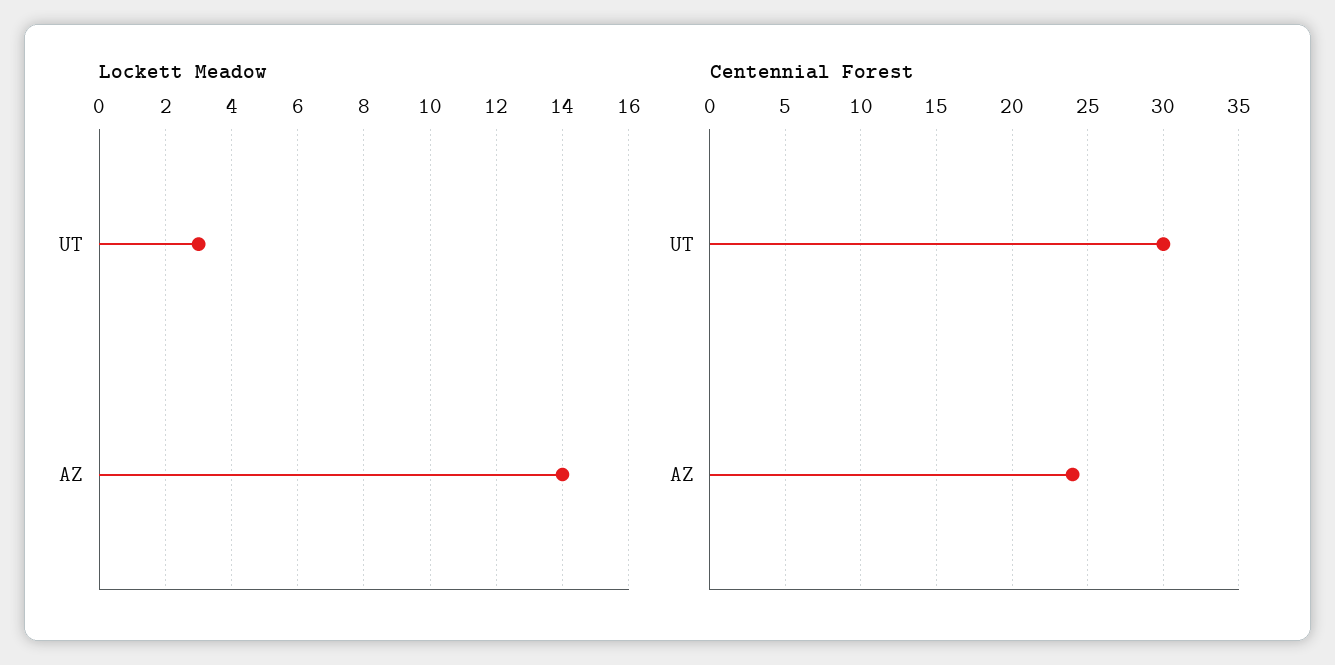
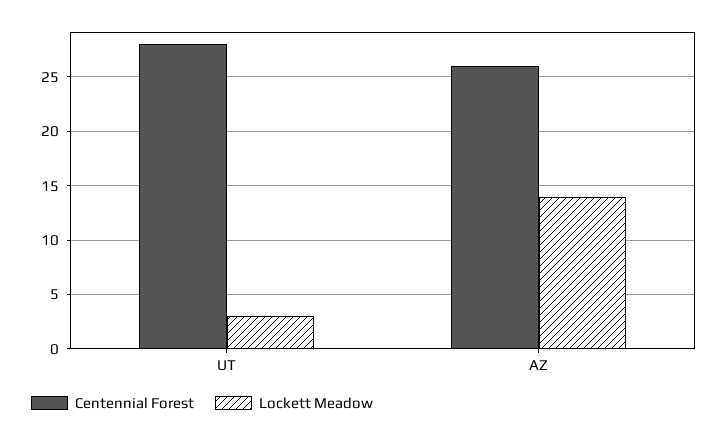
Centennial Forest, UT: 30 -> 28
Centennial Forest, AZ: 24 -> 26

